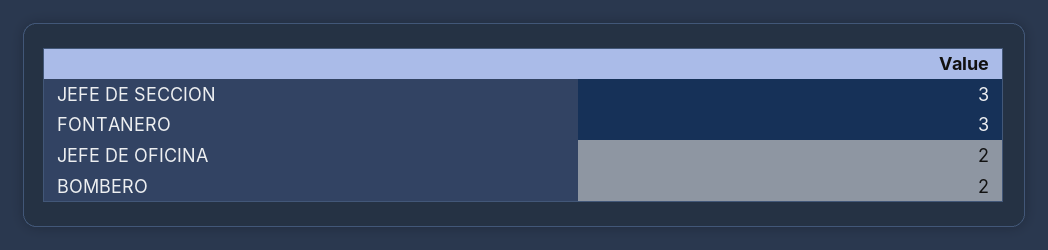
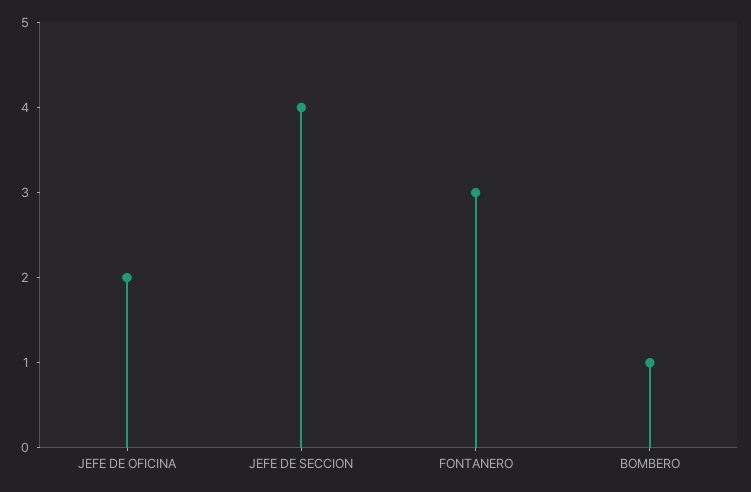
JEFE DE SECCION: 3 -> 4
BOMBERO: 2 -> 1

